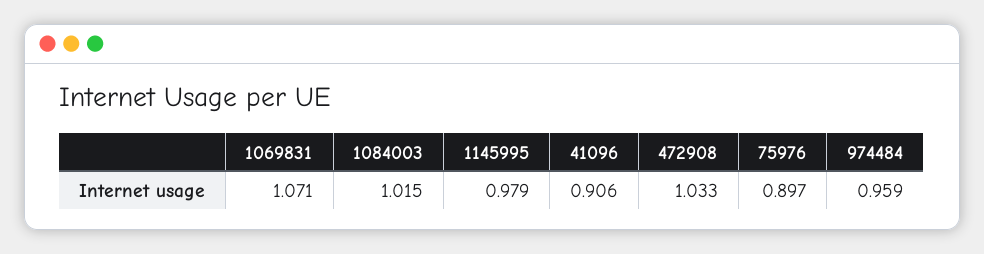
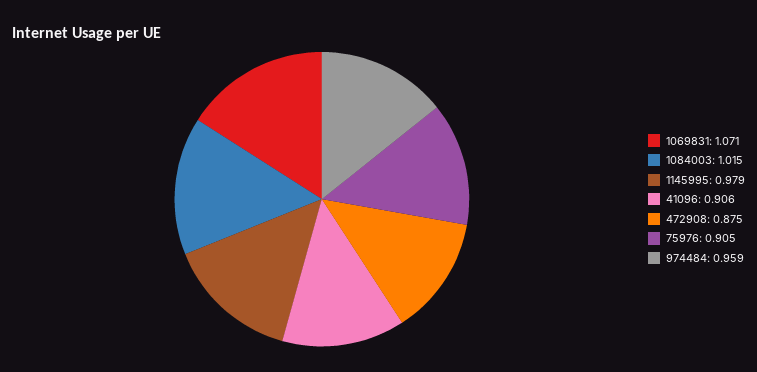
472908: 1.033 -> 0.875
75976: 0.897 -> 0.905

